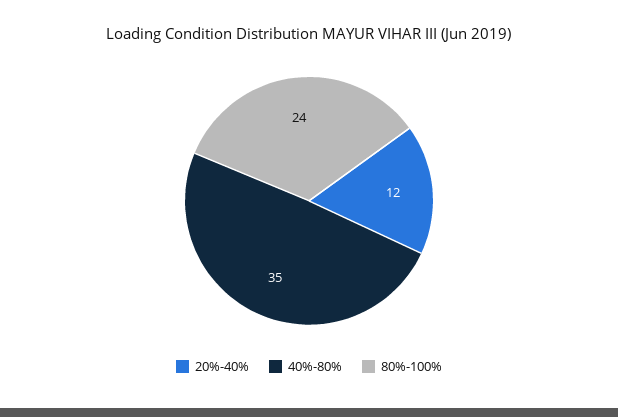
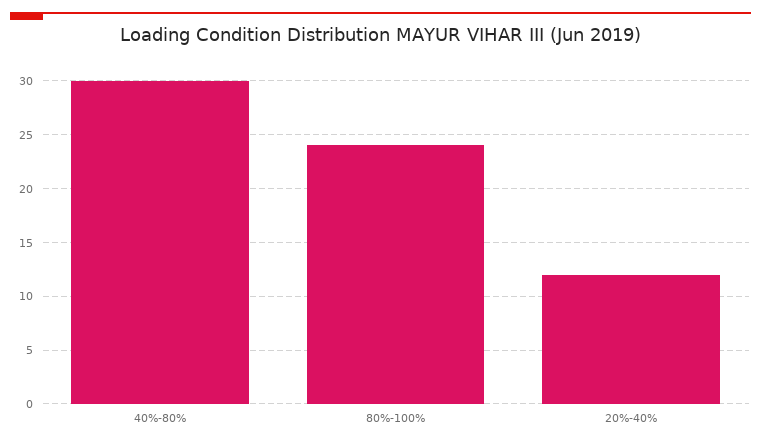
40%-80%: 35 -> 30

